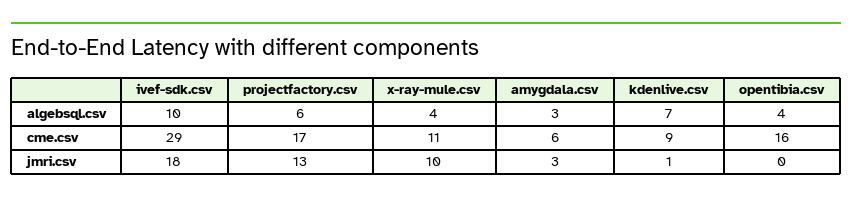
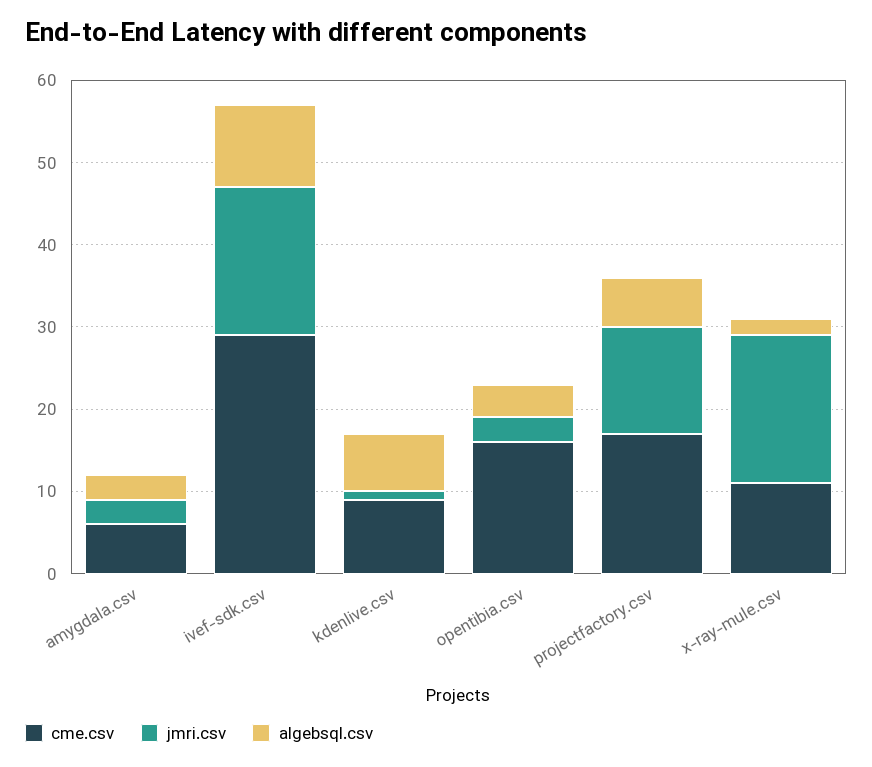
algebsql.csv, x-ray-mule.csv: 4 -> 2
jmri.csv, x-ray-mule.csv: 10 -> 18
jmri.csv, opentibia.csv: 0 -> 3

